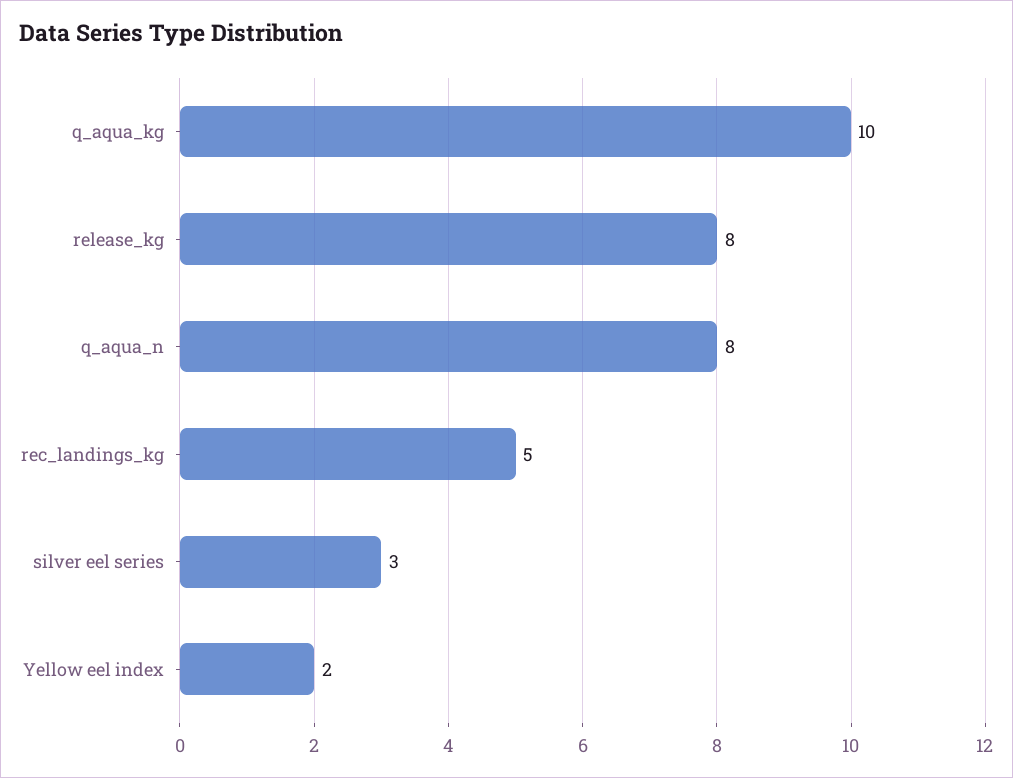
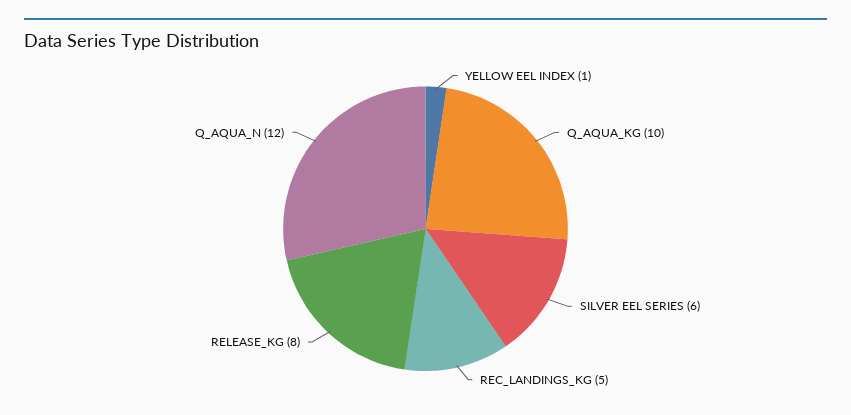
q_aqua_n: 8 -> 12
silver eel series: 3 -> 6
Yellow eel index: 2 -> 1

